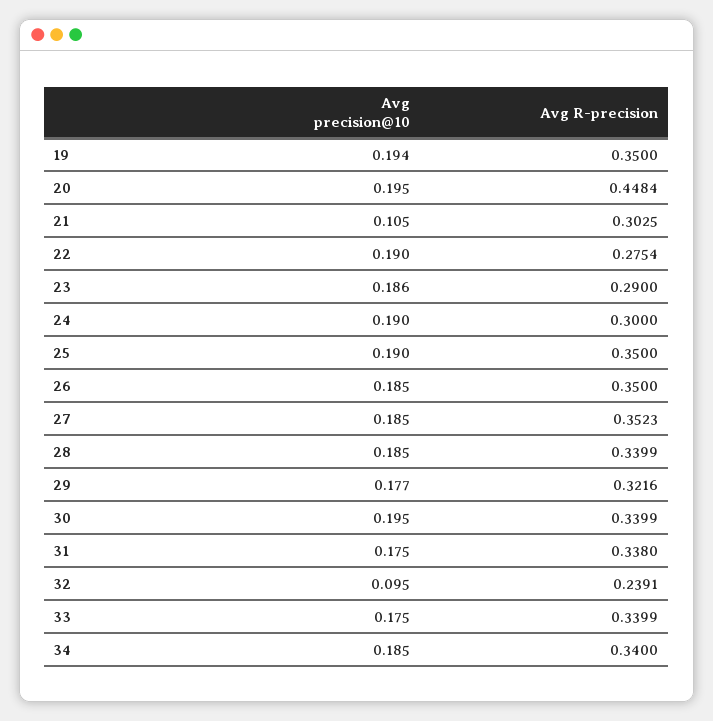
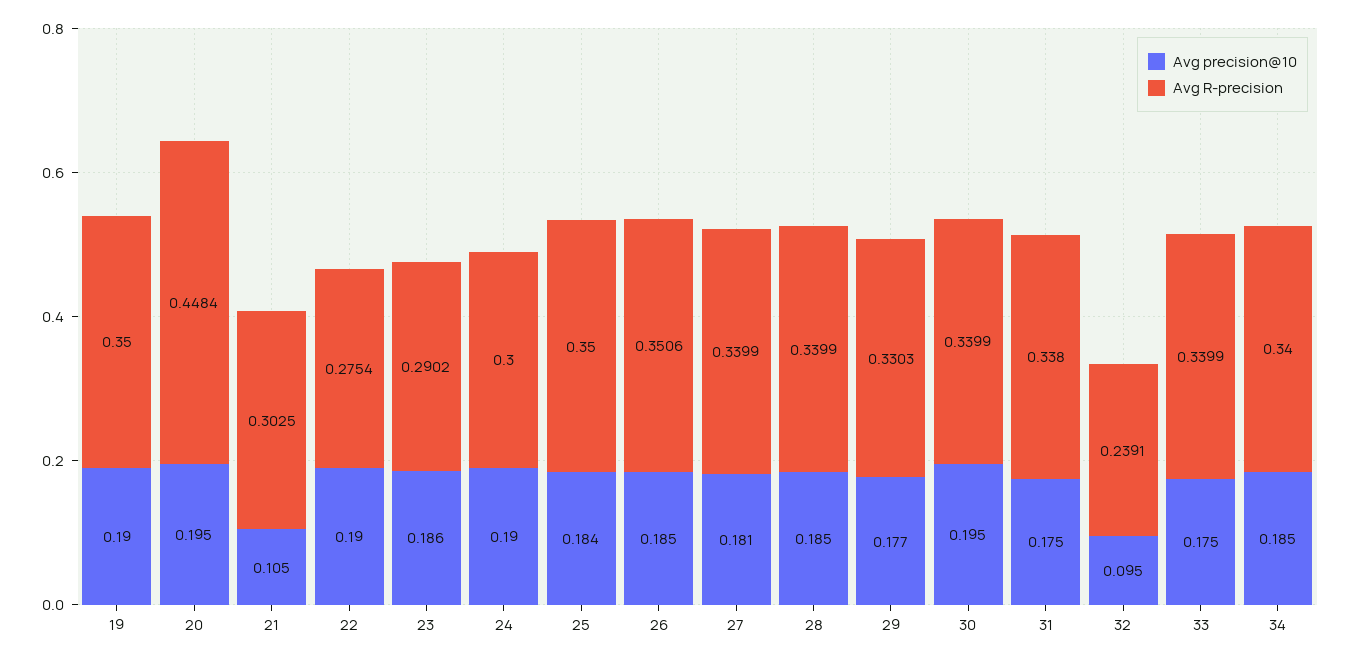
Avg precision@10, 19: 0.194 -> 0.19
Avg R-precision, 23: 0.29 -> 0.2902
Avg precision@10, 25: 0.19 -> 0.184
Avg R-precision, 26: 0.35 -> 0.3506
Avg precision@10, 27: 0.185 -> 0.181
Avg R-precision, 27: 0.3523 -> 0.3399
Avg R-precision, 29: 0.3216 -> 0.3303

